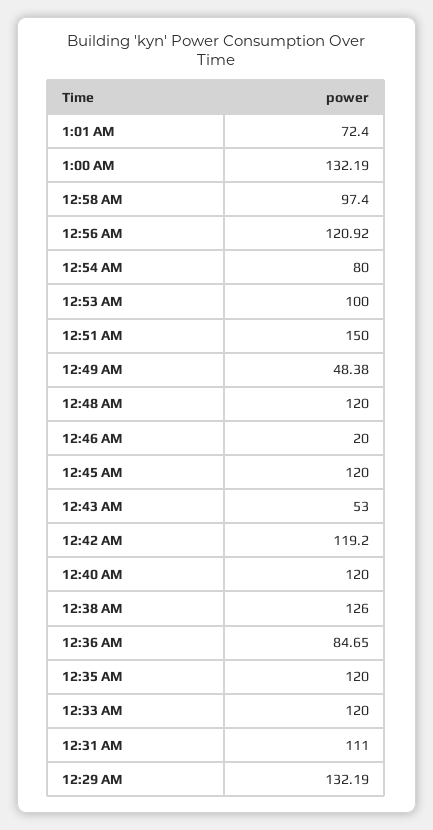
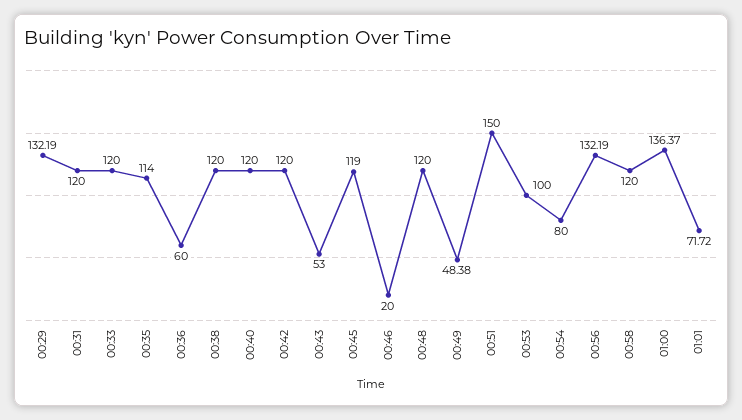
1:01 AM: 72.4 -> 71.72
1:00 AM: 132.19 -> 136.37
12:58 AM: 97.4 -> 120
12:56 AM: 120.92 -> 132.19
12:45 AM: 120 -> 119
12:42 AM: 119.2 -> 120
12:38 AM: 126 -> 120
12:36 AM: 84.65 -> 60
12:35 AM: 120 -> 114
12:31 AM: 111 -> 120

